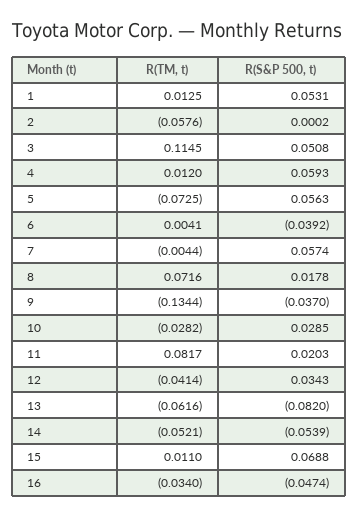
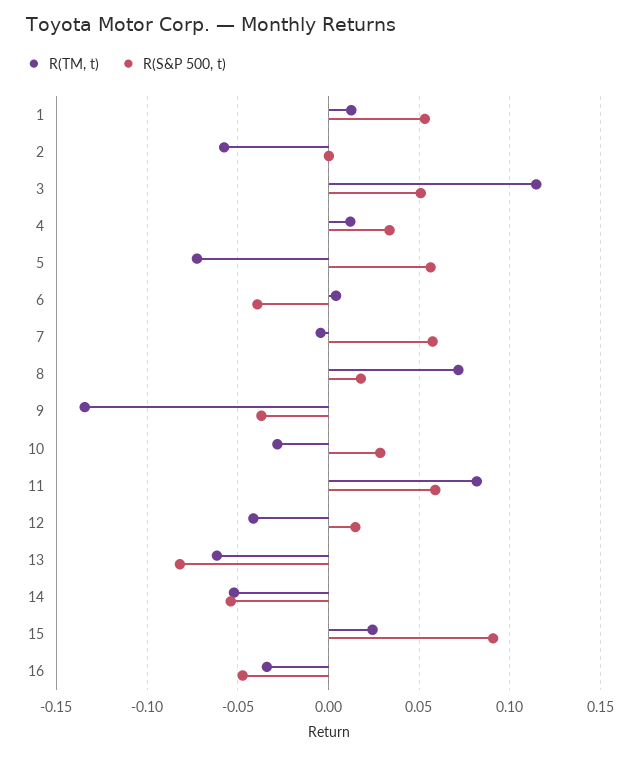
R(S&P 500, t), 4: 0.0593 -> 0.035
R(S&P 500, t), 11: 0.0203 -> 0.06
R(S&P 500, t), 12: 0.0343 -> 0.015
R(TM, t), 15: 0.011 -> 0.025
R(S&P 500, t), 15: 0.0688 -> 0.09

